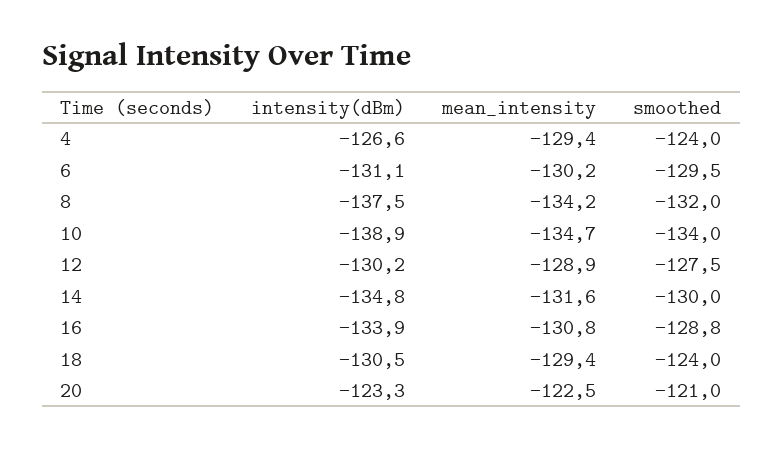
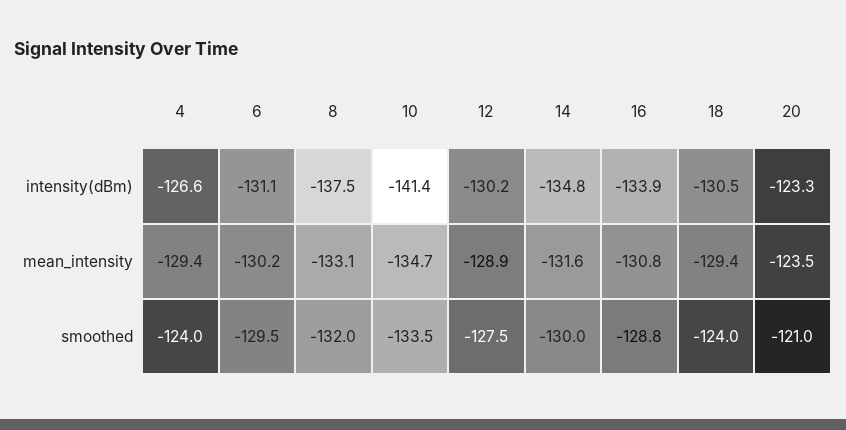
mean_intensity, 8: -134.2 -> -133.1
intensity(dBm), 10: -138.9 -> -141.4
smoothed, 10: -134 -> -133.5
mean_intensity, 20: -122.5 -> -123.5

